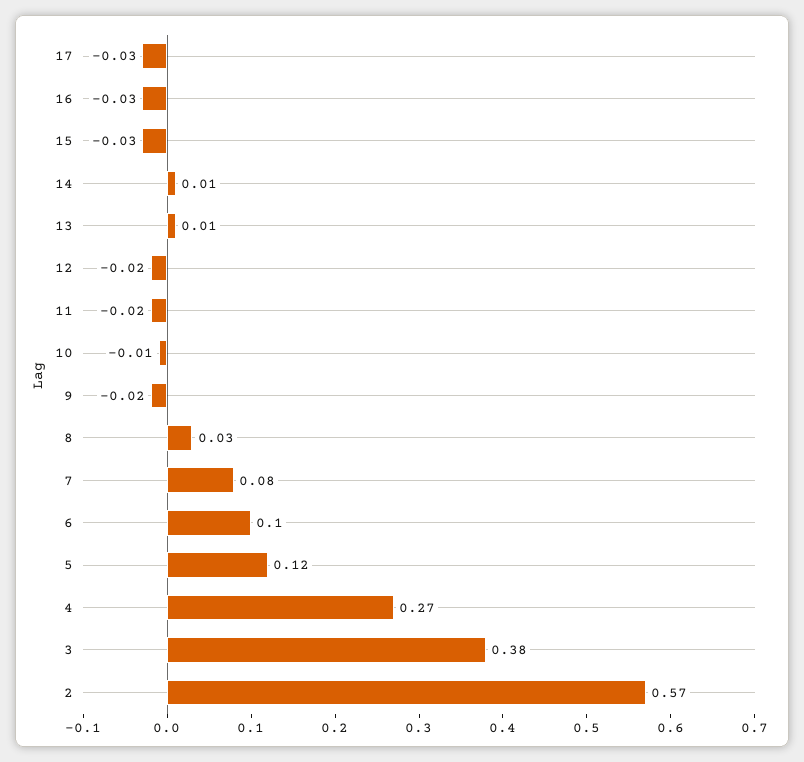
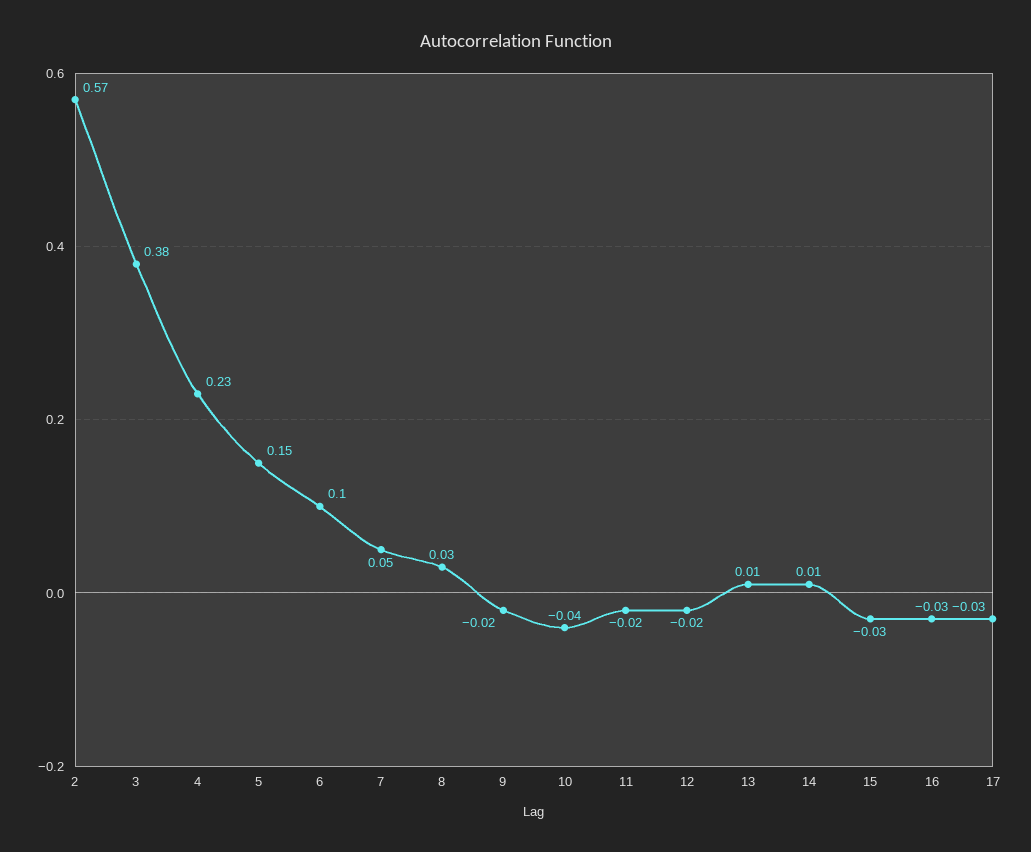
10: -0.01 -> -0.04
7: 0.08 -> 0.05
5: 0.12 -> 0.15
4: 0.27 -> 0.23

